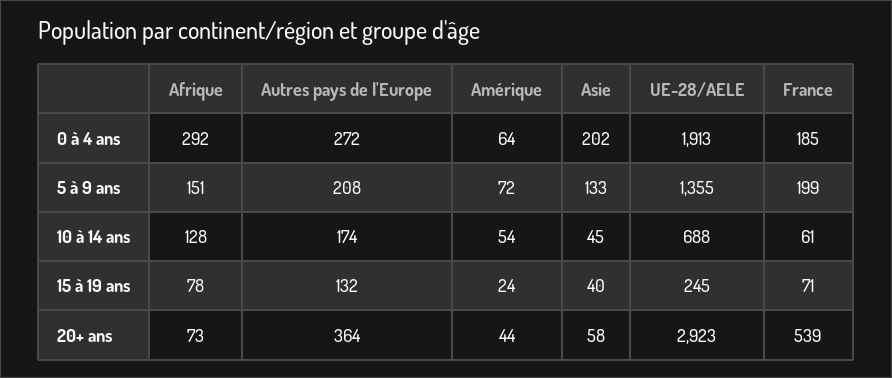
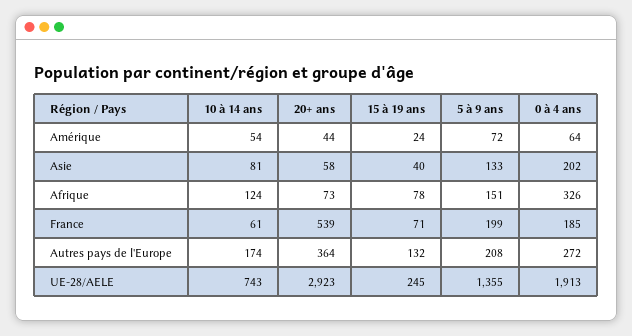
Afrique, 0 à 4 ans: 292 -> 326
Afrique, 10 à 14 ans: 128 -> 124
Asie, 10 à 14 ans: 45 -> 81
UE-28/AELE, 10 à 14 ans: 688 -> 743

